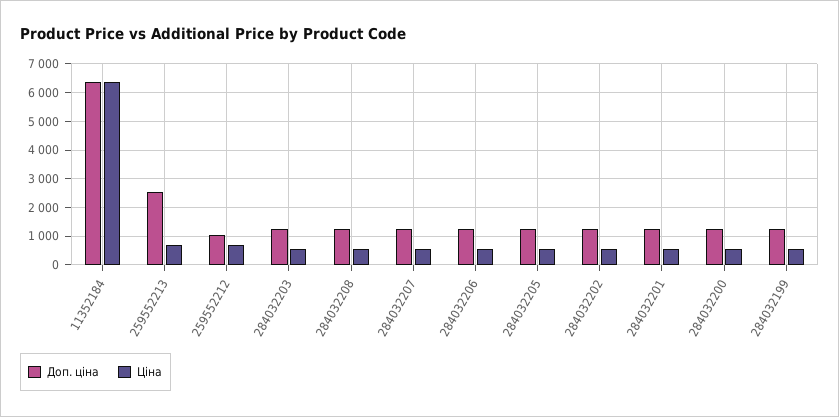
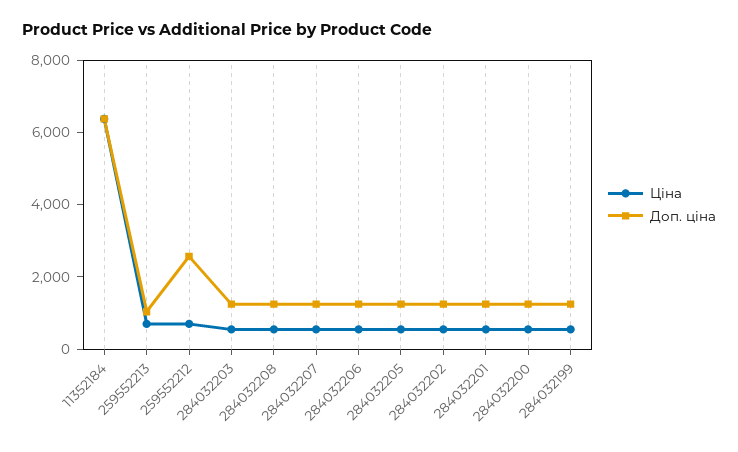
Доп. ціна, 259552213: 2500 -> 1000
Доп. ціна, 259552212: 1000 -> 2500

